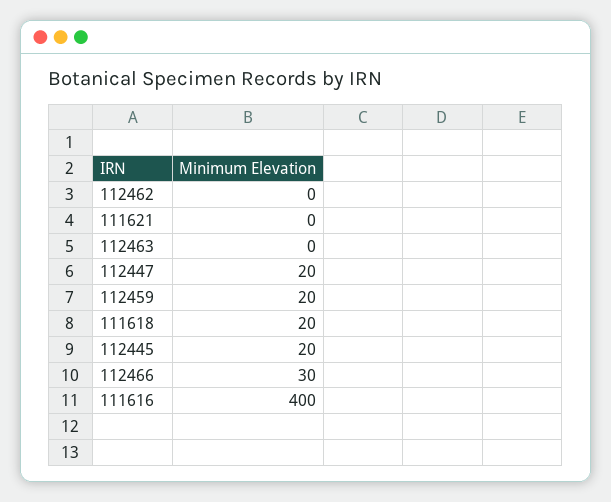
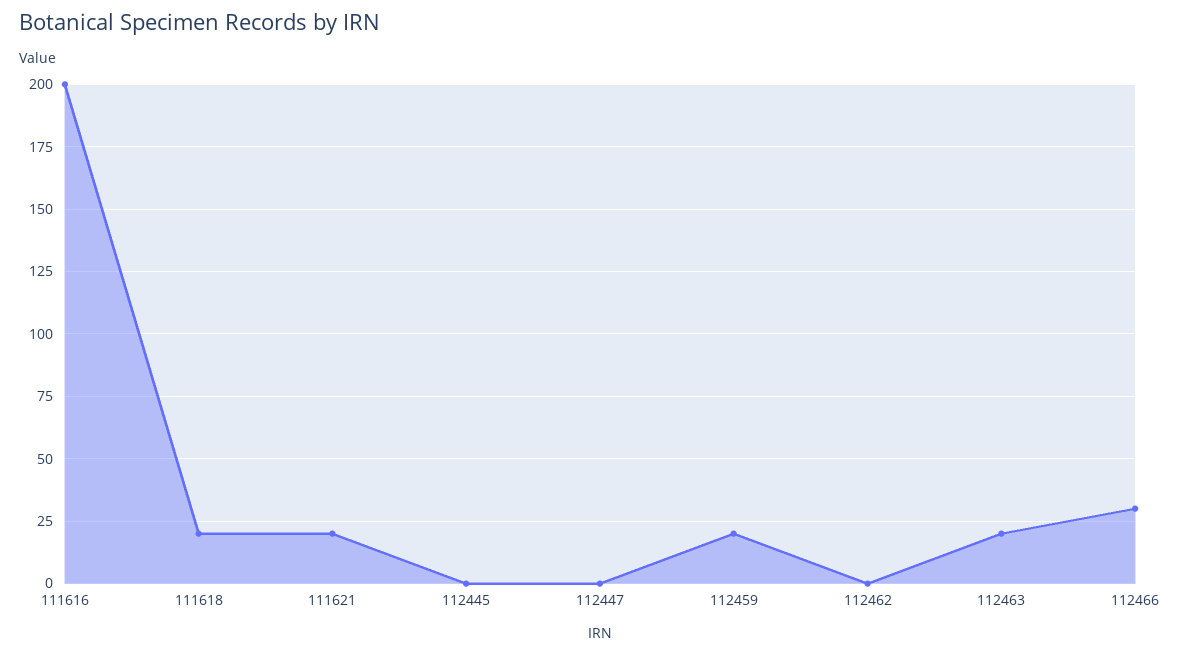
111621: 0 -> 20
112463: 0 -> 20
112447: 20 -> 0
112445: 20 -> 0
111616: 400 -> 200

